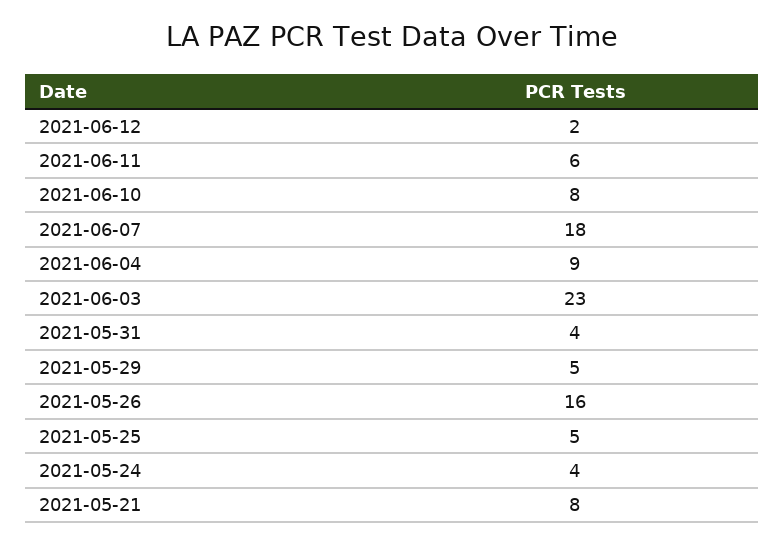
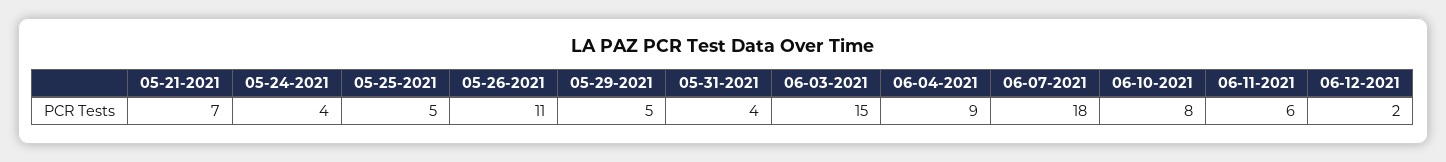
2021-06-03: 23 -> 15
2021-05-26: 16 -> 11
2021-05-21: 8 -> 7

